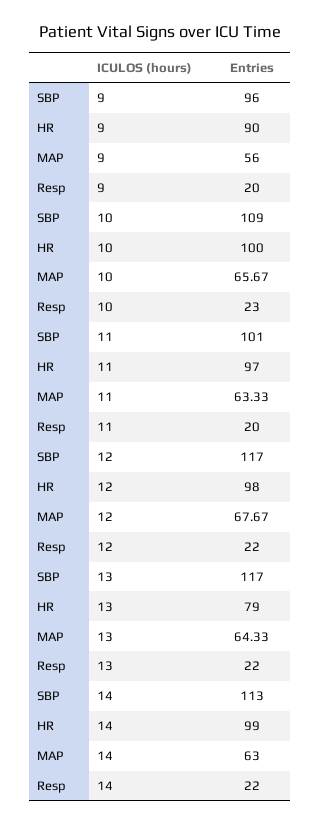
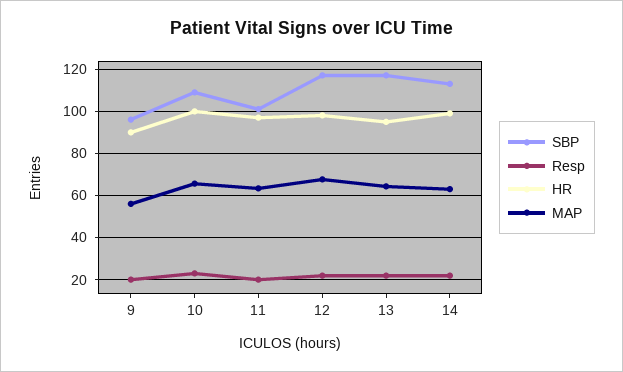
HR, 13: 79 -> 95

